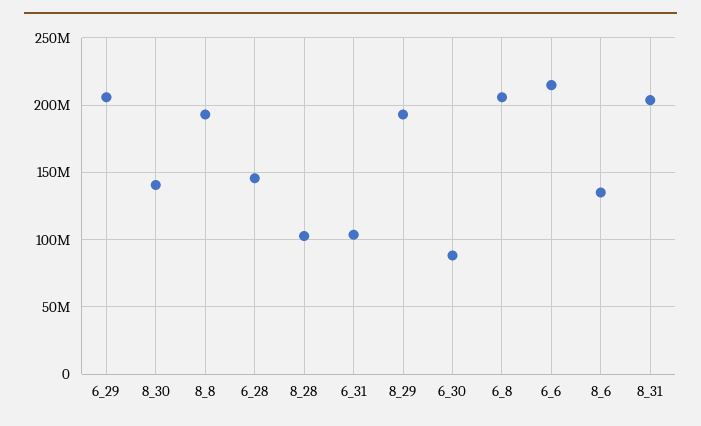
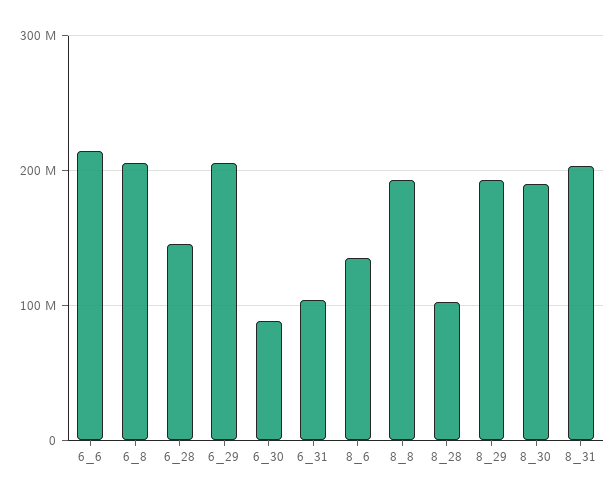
8_30: 140000000 -> 190000000

